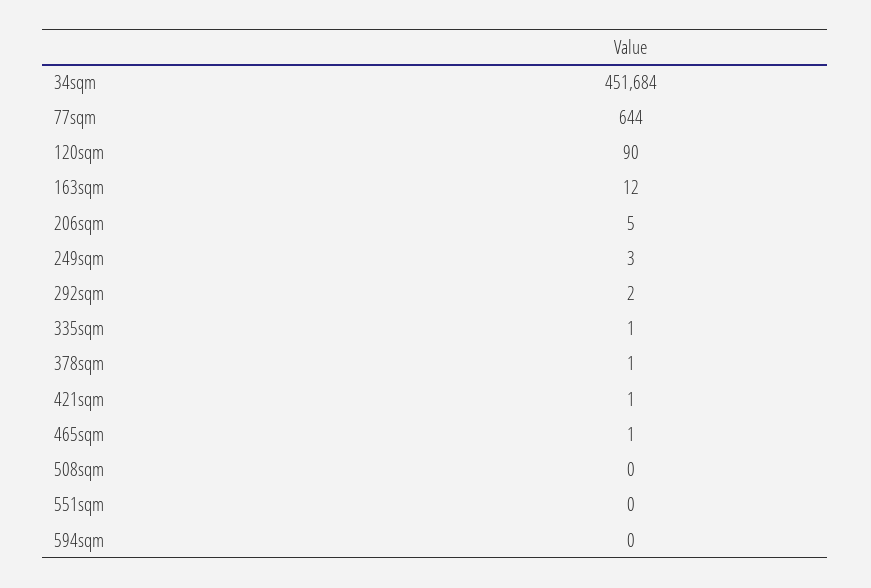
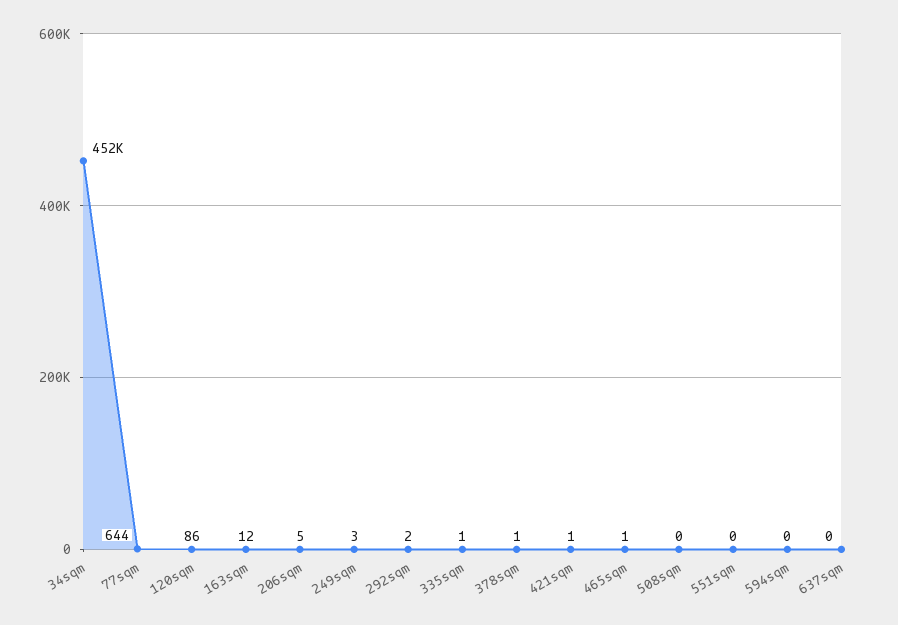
120sqm: 90 -> 86
637sqm: none -> 0

